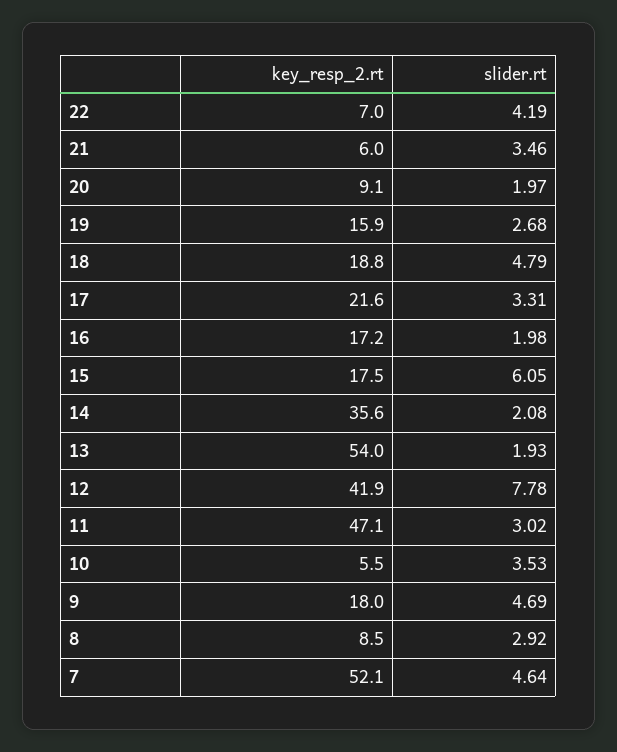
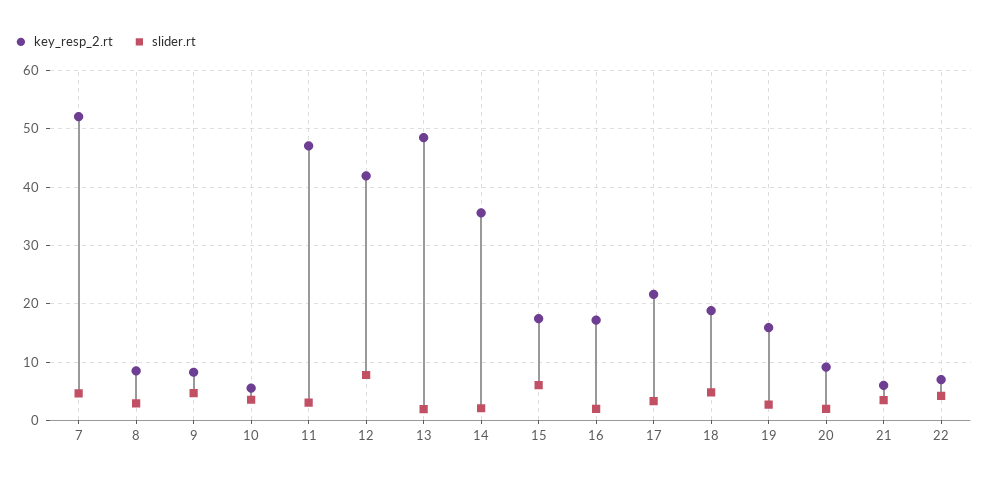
key_resp_2.rt, 13: 54 -> 48
key_resp_2.rt, 9: 18 -> 8

